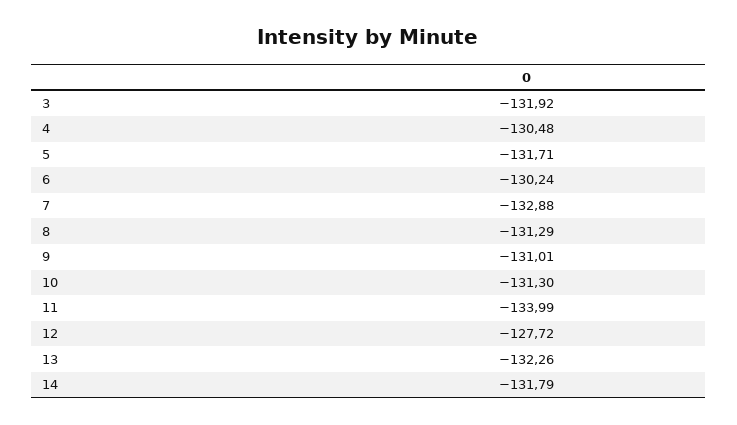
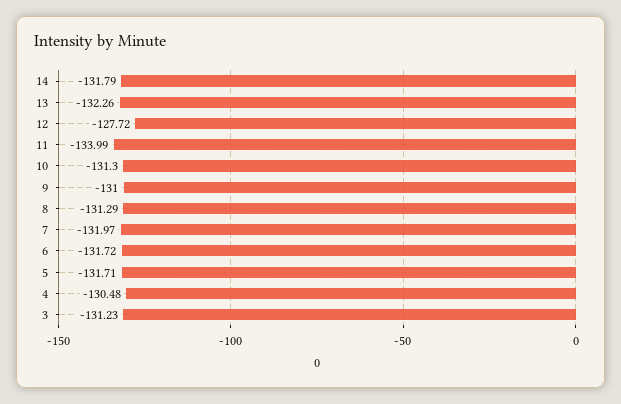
3: -131.92 -> -131.23
6: -130.24 -> -131.72
7: -132.88 -> -131.97
9: -131.01 -> -131

